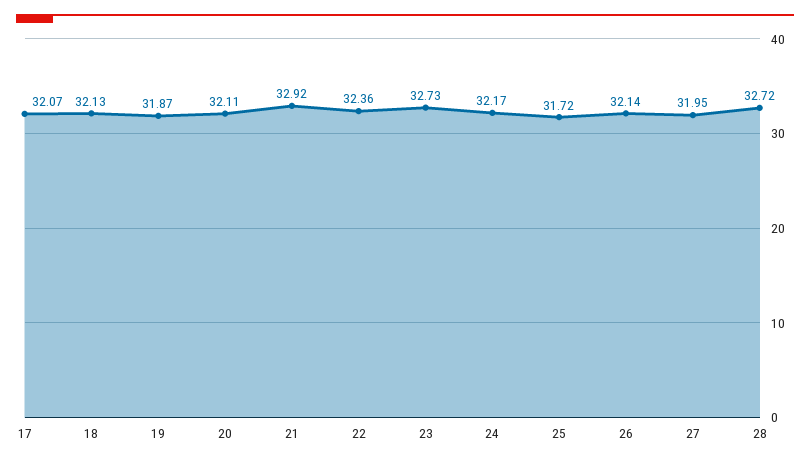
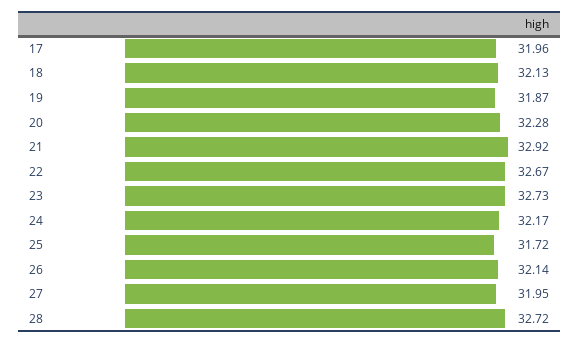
17: 32.07 -> 31.96
20: 32.11 -> 32.28
22: 32.36 -> 32.67

